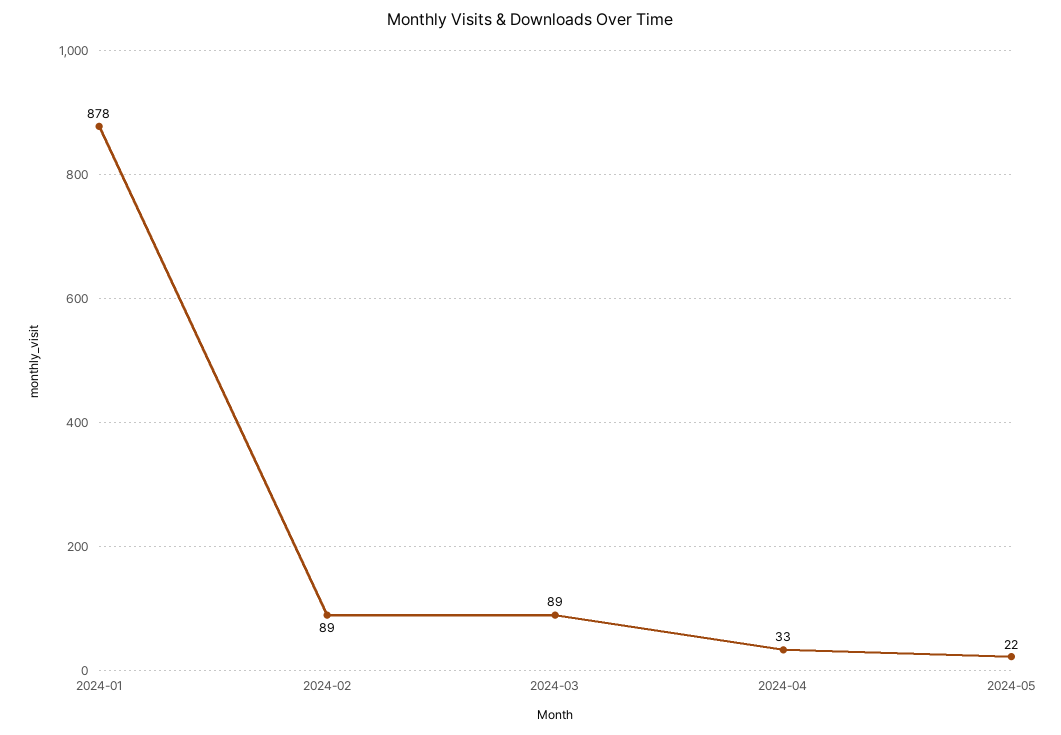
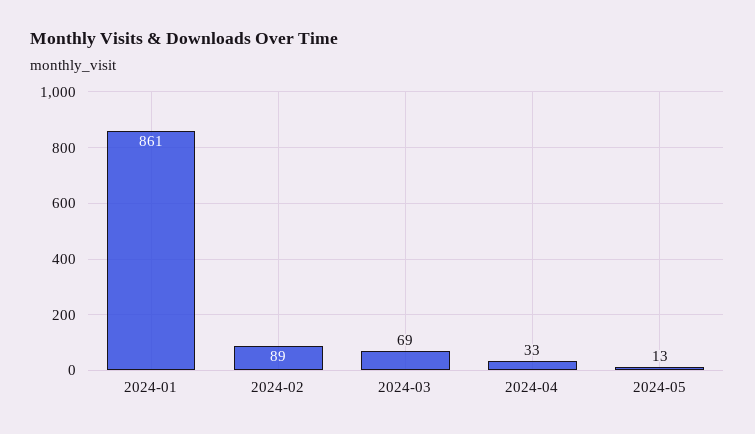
2024-01: 878 -> 861
2024-03: 89 -> 69
2024-05: 22 -> 13

